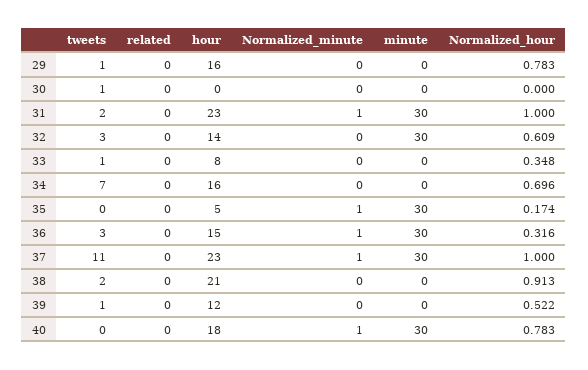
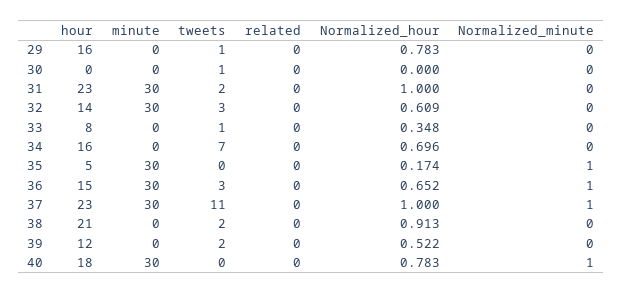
Normalized_minute, 31: 1 -> 0
Normalized_hour, 36: 0.316 -> 0.652
tweets, 39: 1 -> 2

